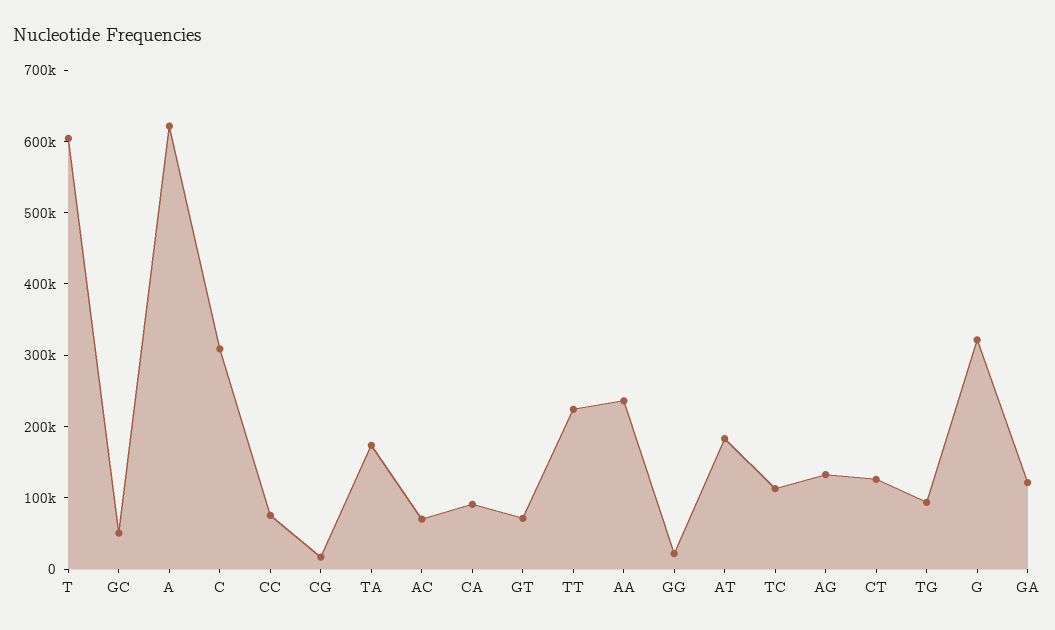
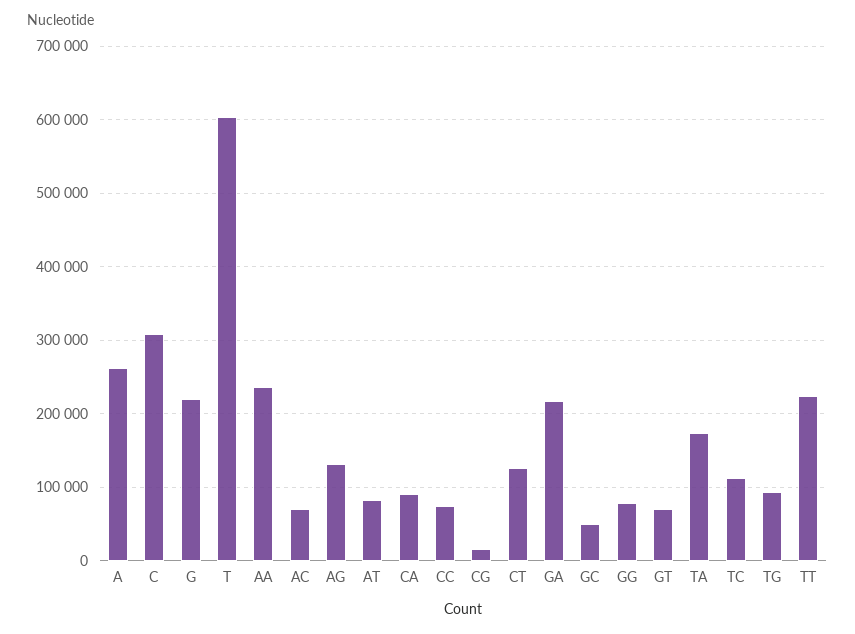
A: 620000 -> 260000
GG: 20000 -> 80000
AT: 180000 -> 80000
G: 320000 -> 220000
GA: 120000 -> 220000

